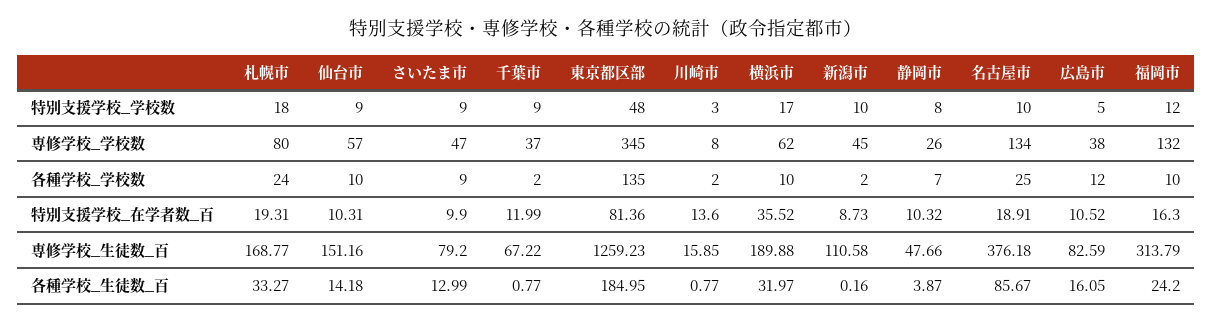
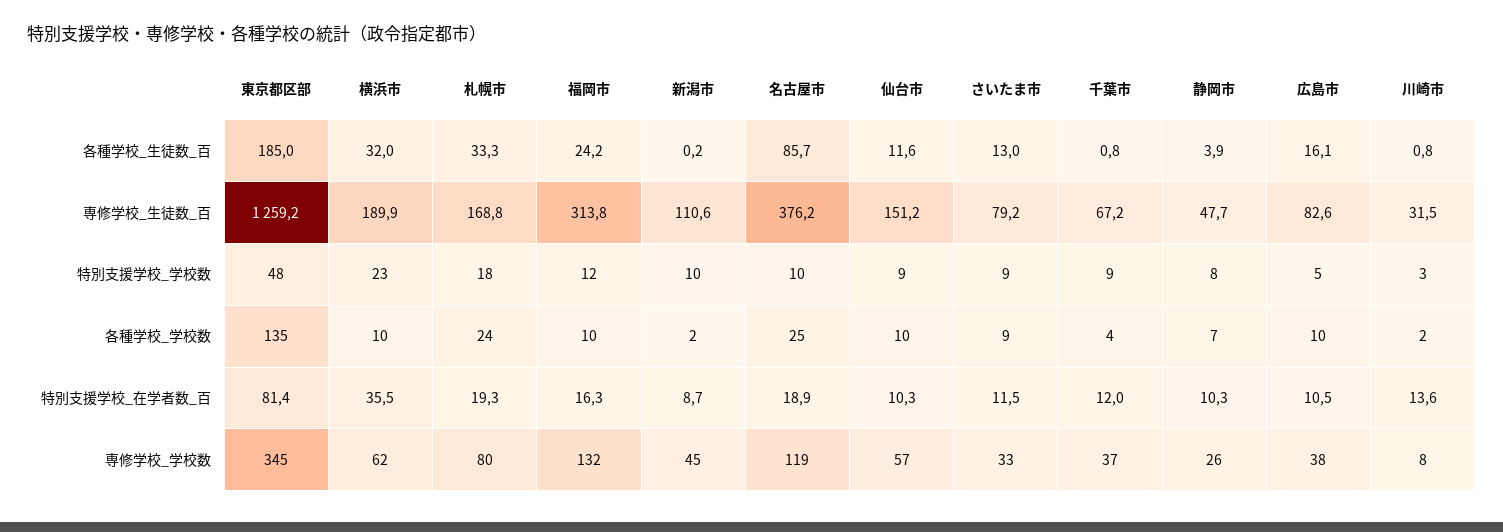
横浜市, 特別支援学校_学校数: 17 -> 23
さいたま市, 専修学校_学校数: 47 -> 33
名古屋市, 専修学校_学校数: 134 -> 119
千葉市, 各種学校_学校数: 2 -> 4
広島市, 各種学校_学校数: 12 -> 10
さいたま市, 特別支援学校_在学者数_百: 9.9 -> 11.5
川崎市, 専修学校_生徒数_百: 15.85 -> 31.5
仙台市, 各種学校_生徒数_百: 14.18 -> 11.6

